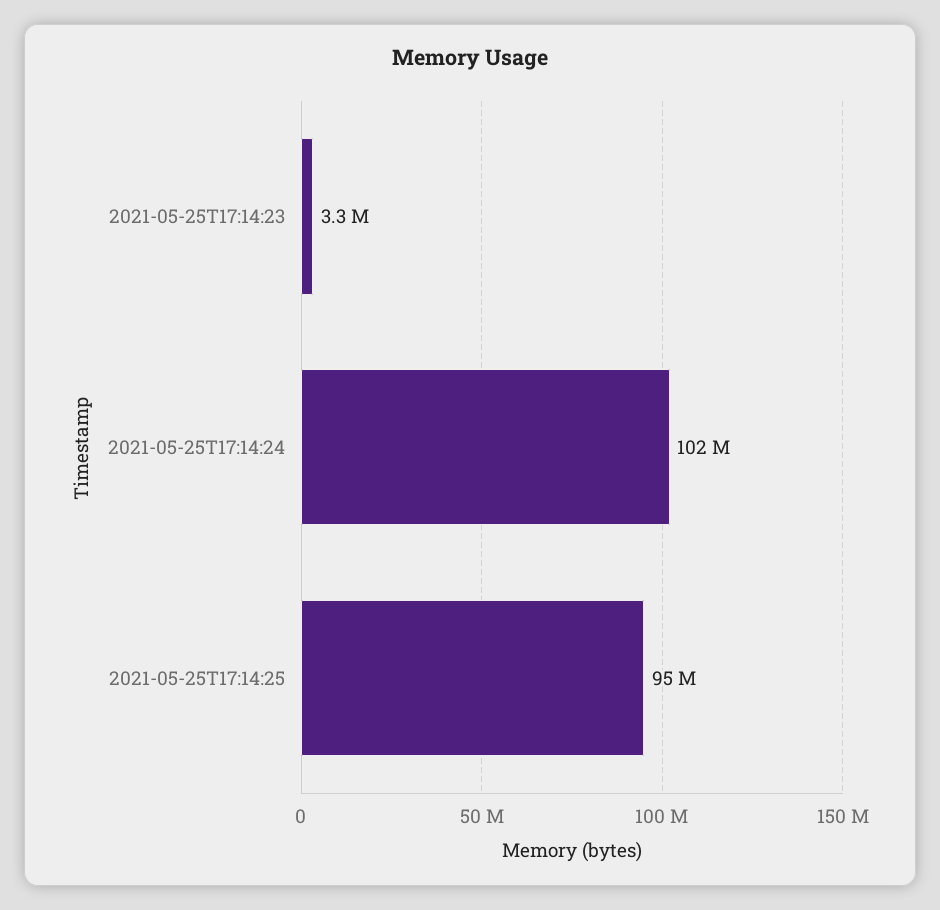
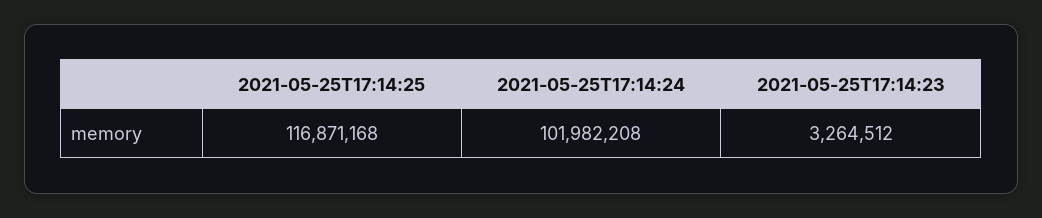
2021-05-25T17:14:25: 95000000 -> 116871168

